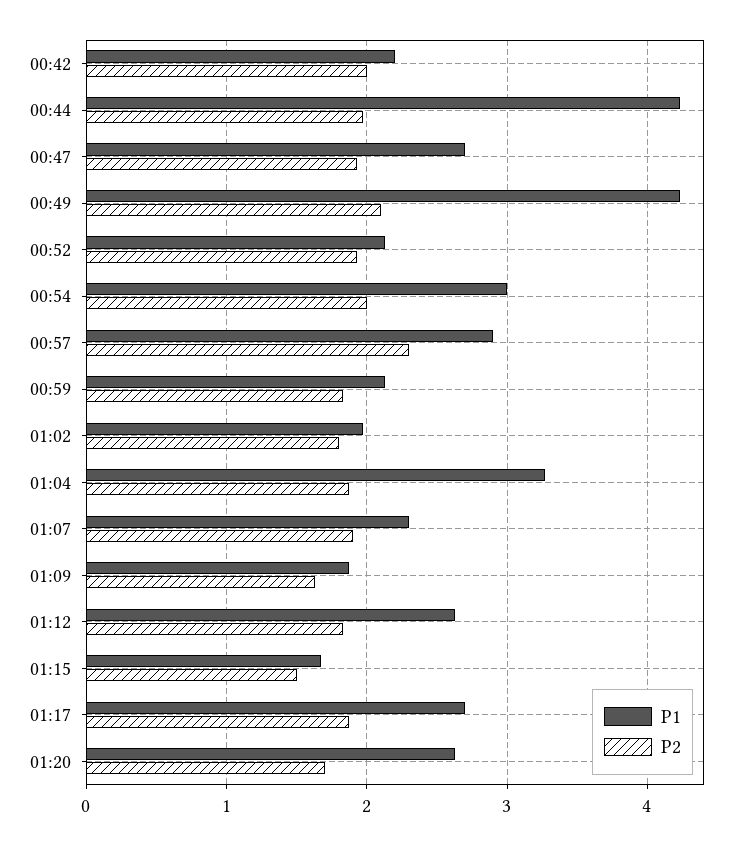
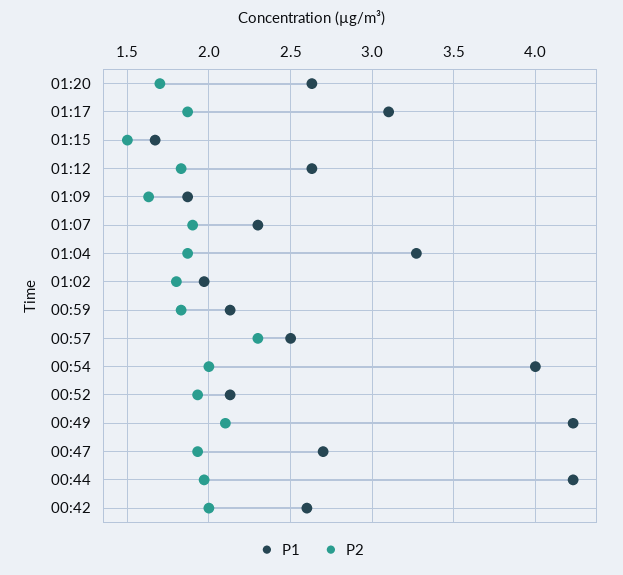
P1, 00:42: 2.2 -> 2.6
P1, 00:54: 3 -> 4
P1, 00:57: 2.9 -> 2.5
P1, 01:17: 2.7 -> 3.1

